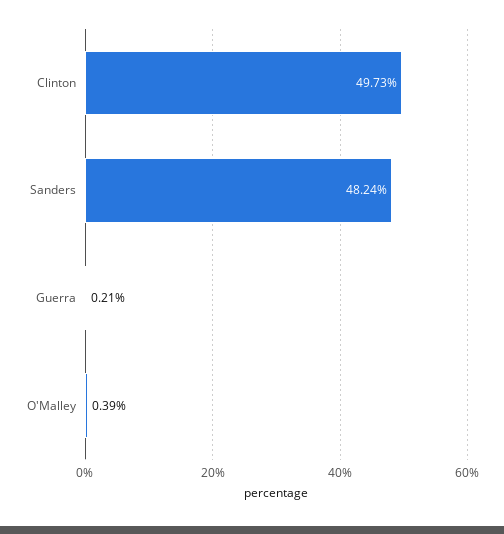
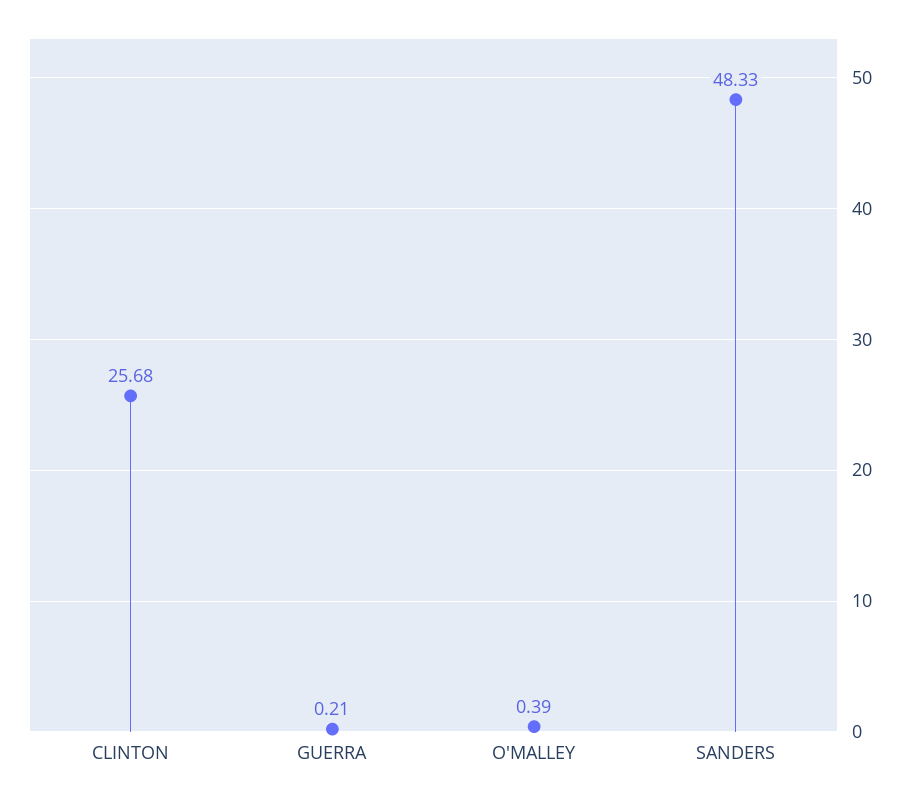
Clinton: 49.73 -> 25.68
Sanders: 48.24 -> 48.33

